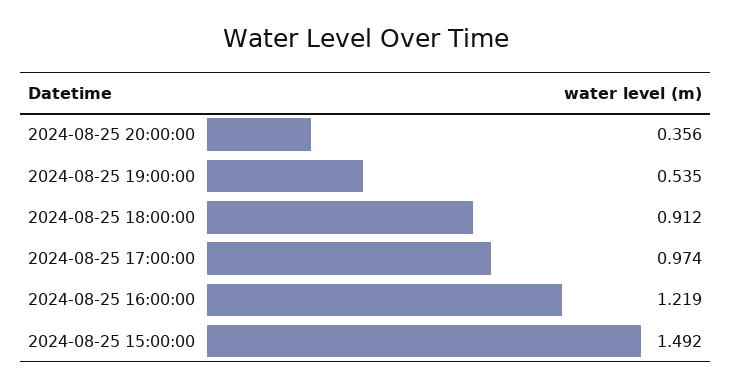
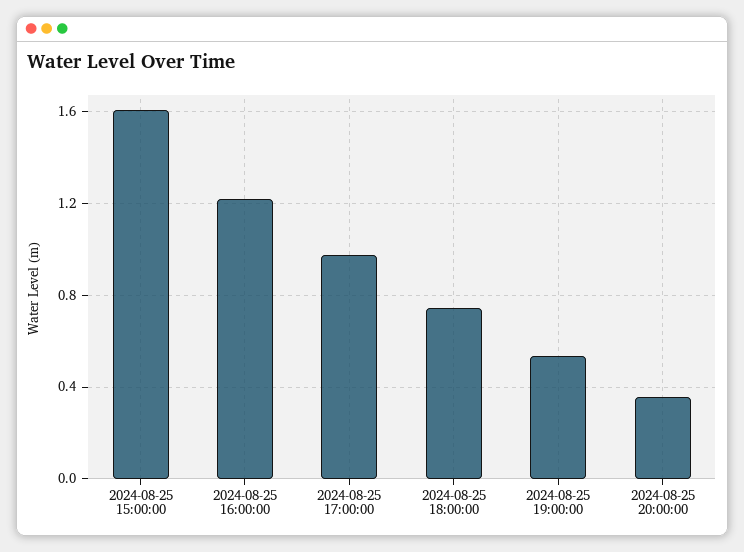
2024-08-25 18:00:00: 0.912 -> 0.75
2024-08-25 15:00:00: 1.492 -> 1.6

